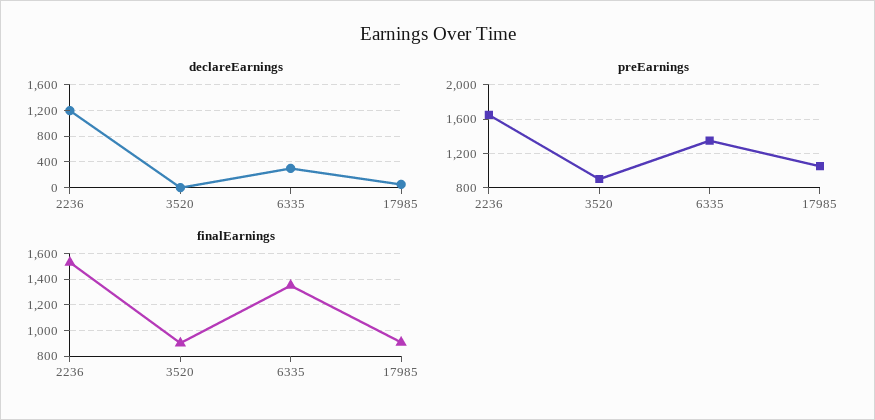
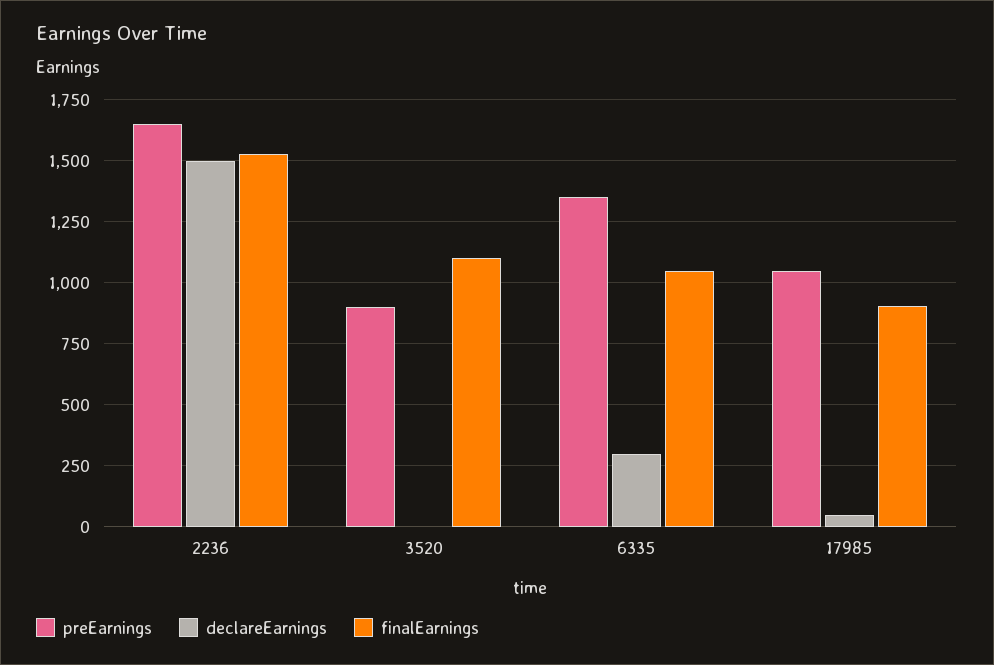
declareEarnings, 2236: 1200 -> 1500
finalEarnings, 3520: 900 -> 1100
finalEarnings, 6335: 1350 -> 1050

